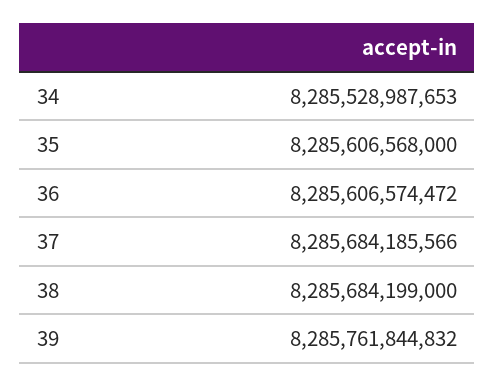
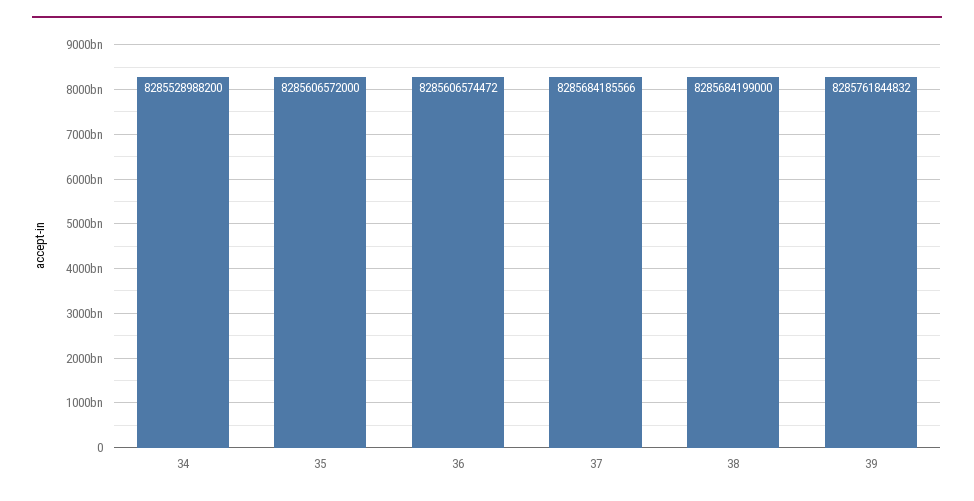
34: 8285528987653 -> 8285528988200
35: 8285606568000 -> 8285606572000

